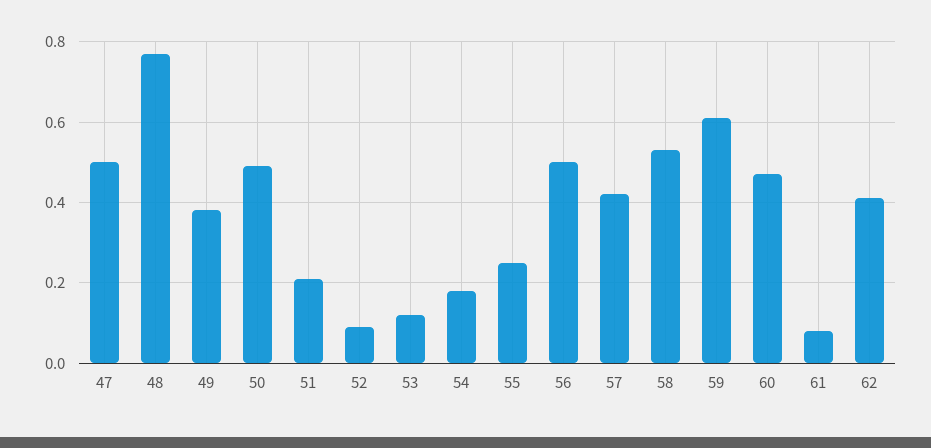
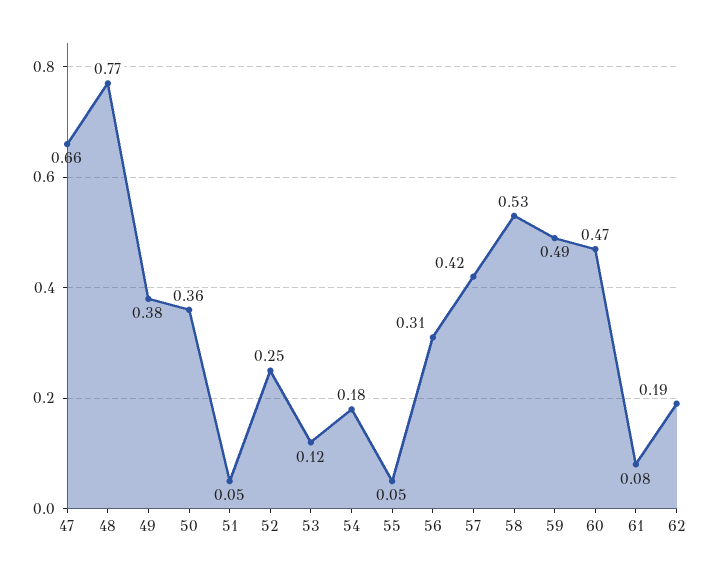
47: 0.5 -> 0.66
50: 0.5 -> 0.36
51: 0.2 -> 0.05
52: 0.1 -> 0.25
55: 0.25 -> 0.05
56: 0.5 -> 0.31
59: 0.6 -> 0.49
62: 0.4 -> 0.19

